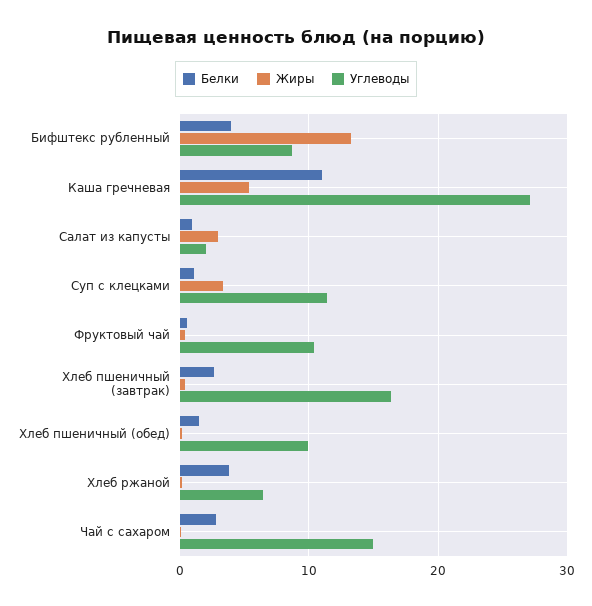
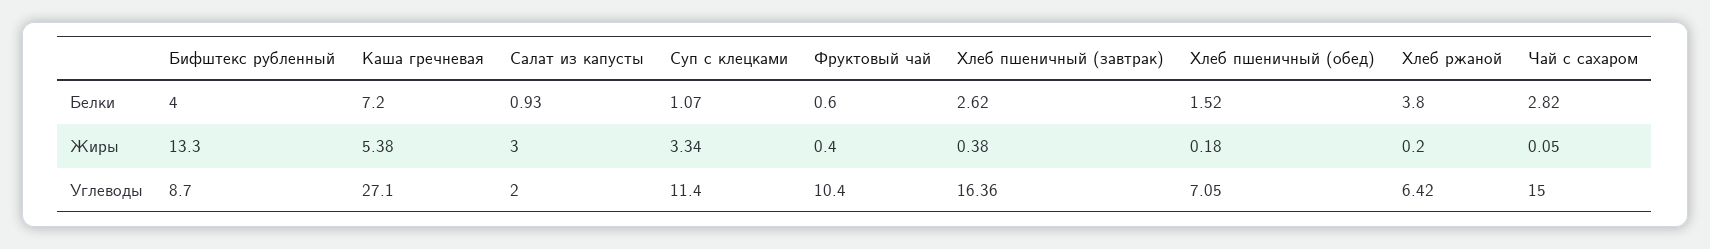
Белки, Каша гречневая: 11 -> 7.2
Углеводы, Хлеб пшеничный (обед): 10 -> 7.05

